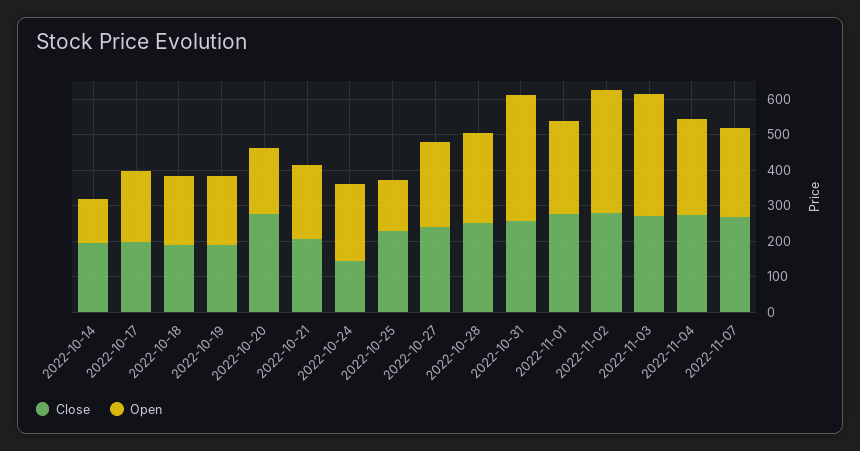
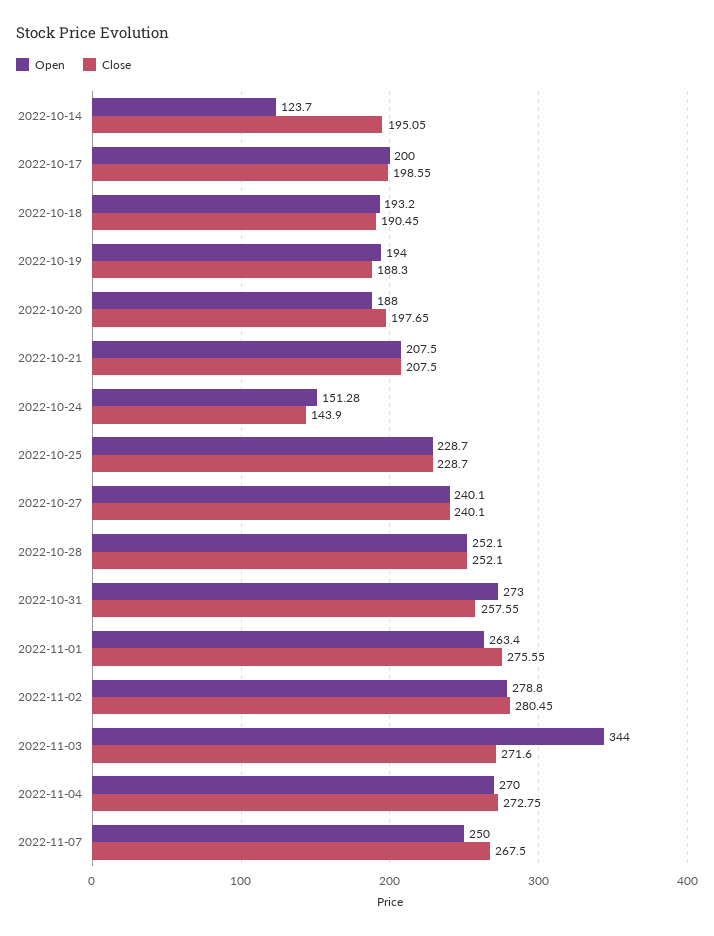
Close, 2022-10-20: 275 -> 197.65
Open, 2022-10-24: 225 -> 151.28
Open, 2022-10-25: 150 -> 228.7
Open, 2022-10-31: 350 -> 273
Open, 2022-11-02: 350 -> 278.8

